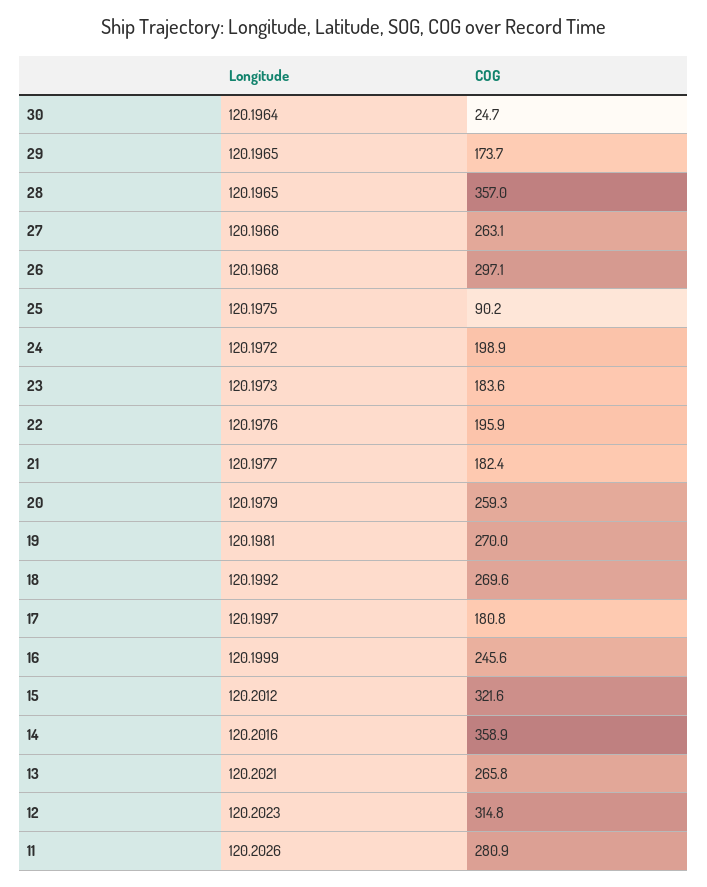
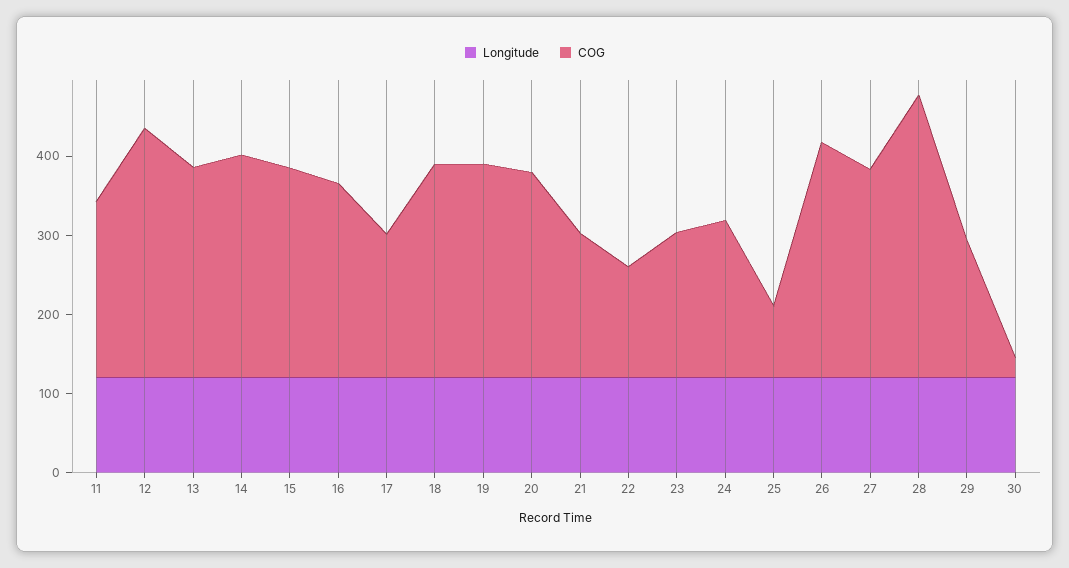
COG, 22: 195.9 -> 140
COG, 15: 321.6 -> 260
COG, 14: 358.9 -> 280
COG, 11: 280.9 -> 220

